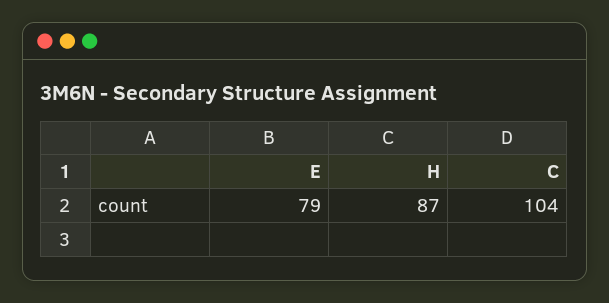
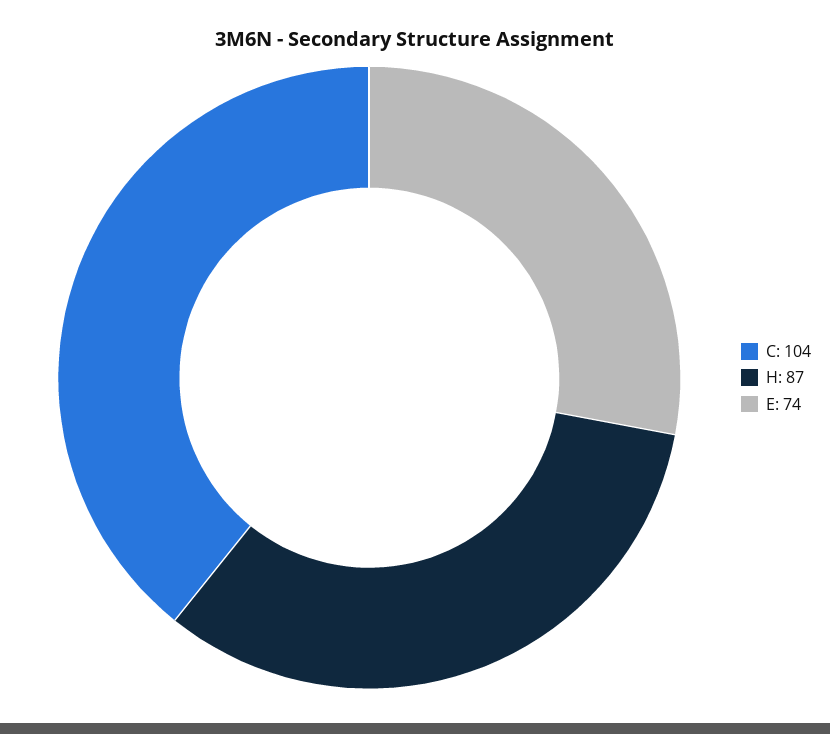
E: 79 -> 74

